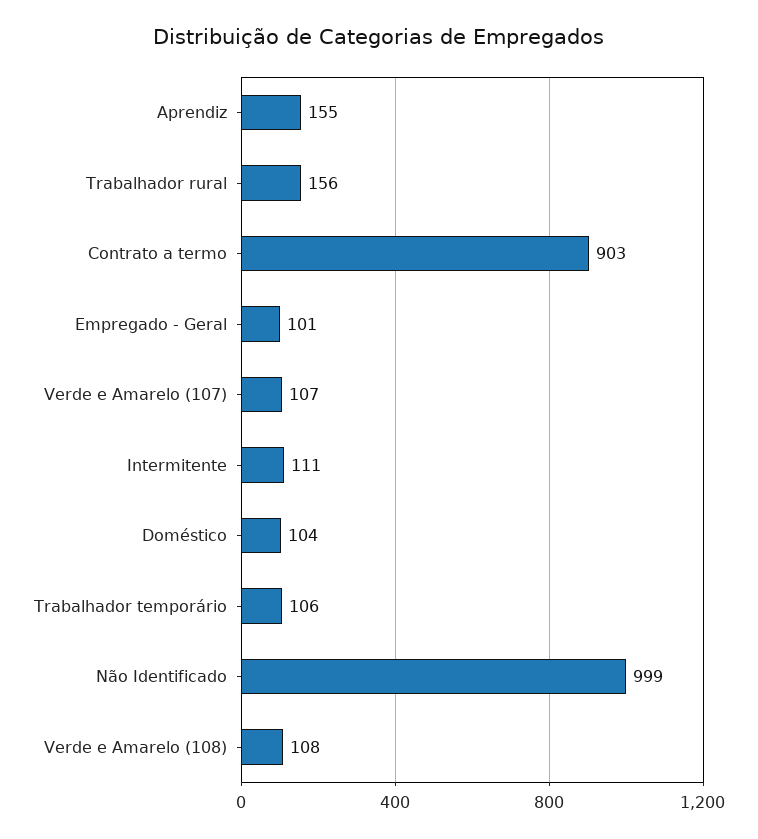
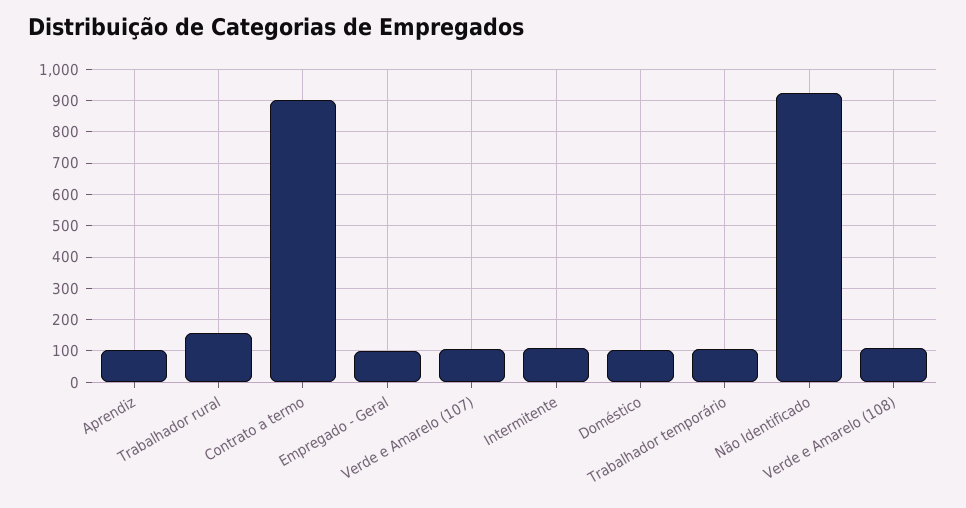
Aprendiz: 155 -> 100
Não Identificado: 999 -> 920

